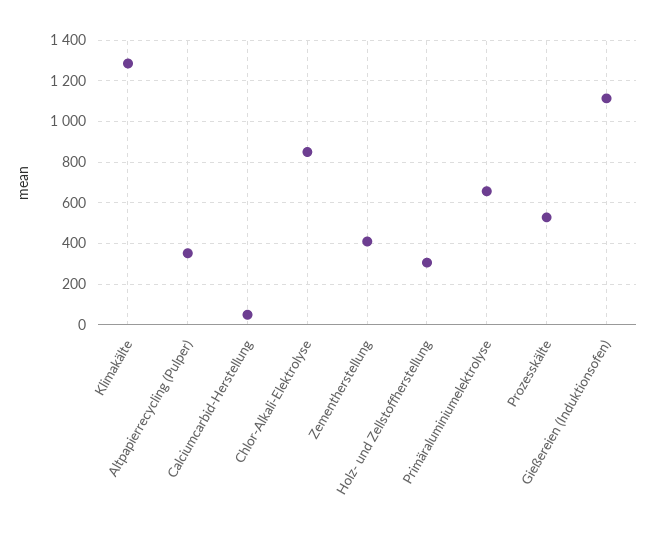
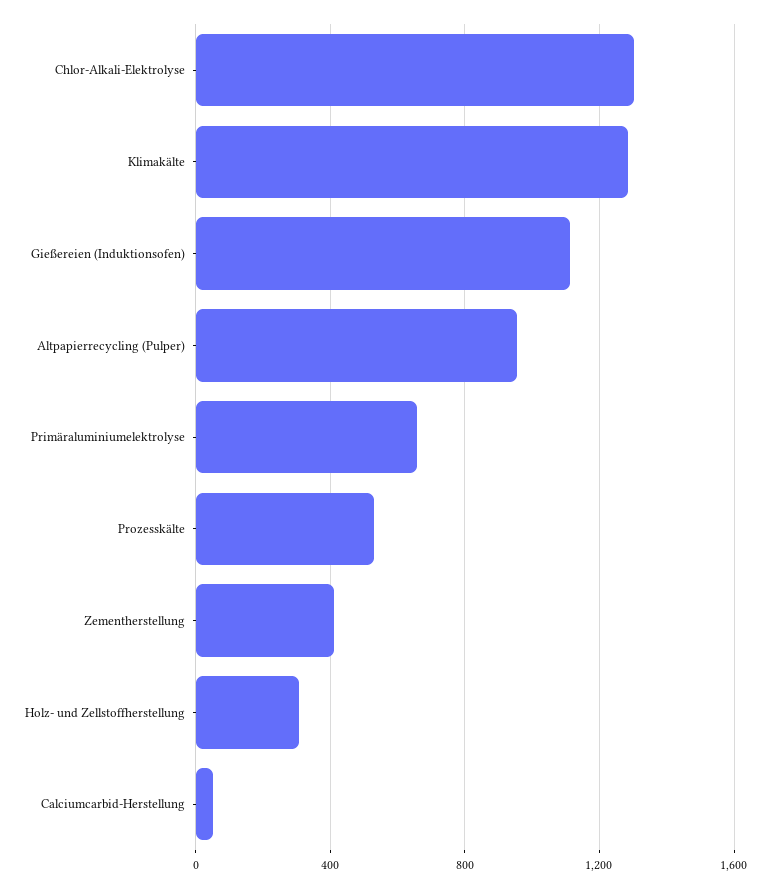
Altpapierrecycling (Pulper): 350 -> 950
Chlor-Alkali-Elektrolyse: 850 -> 1300

